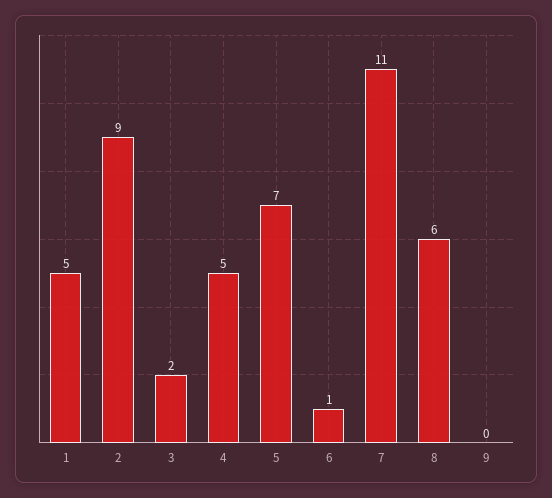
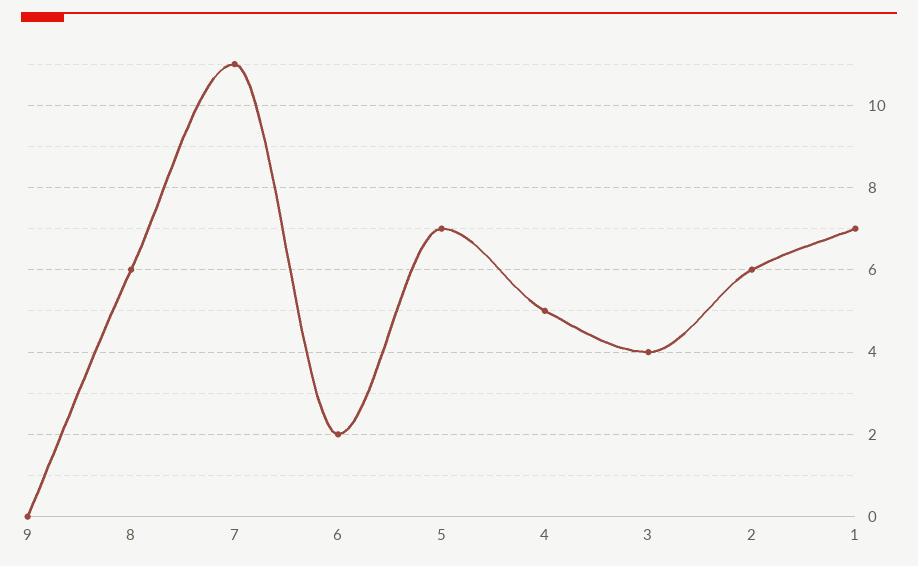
1: 5 -> 7
2: 9 -> 6
3: 2 -> 4
6: 1 -> 2

